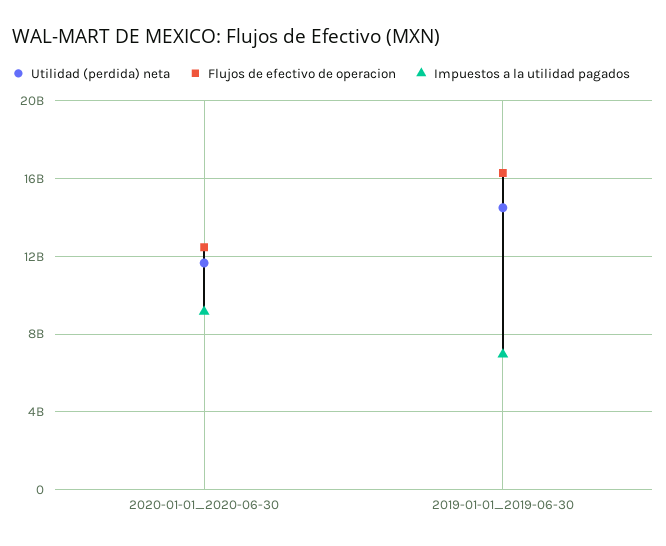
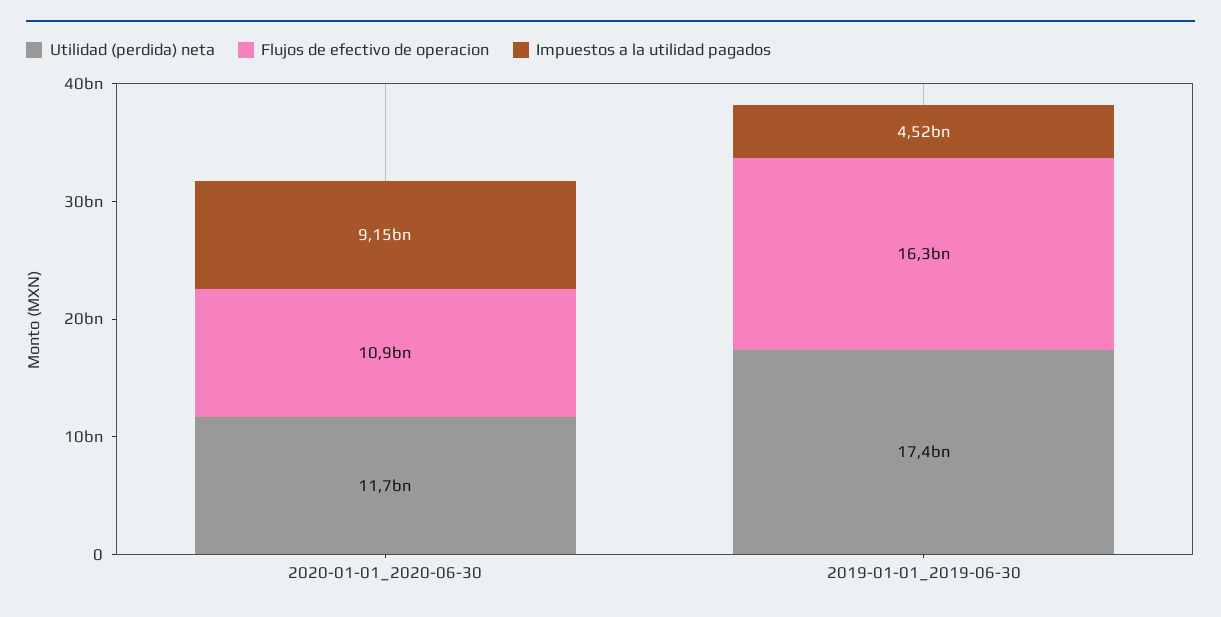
Flujos de efectivo de operacion, 2020-01-01_2020-06-30: 12500000000 -> 10900000000
Utilidad (perdida) neta, 2019-01-01_2019-06-30: 14500000000 -> 17400000000
Impuestos a la utilidad pagados, 2019-01-01_2019-06-30: 7000000000 -> 4520000000

